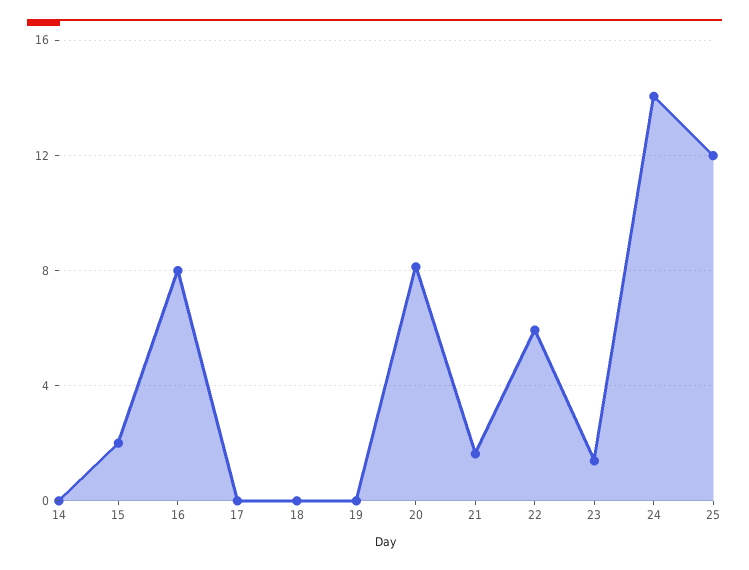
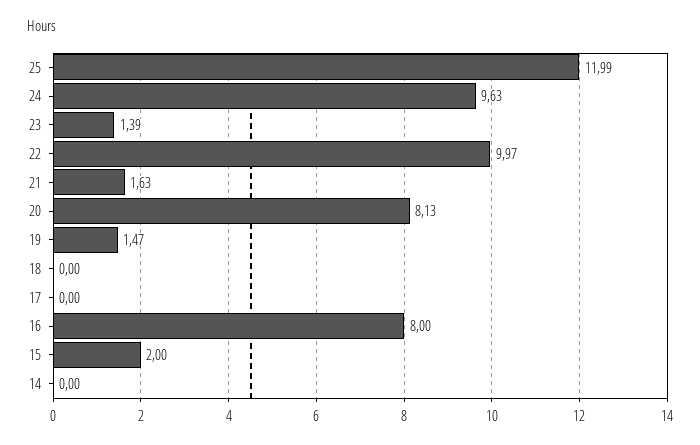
19: 0 -> 1.47
22: 6 -> 9.97
24: 14 -> 9.63

